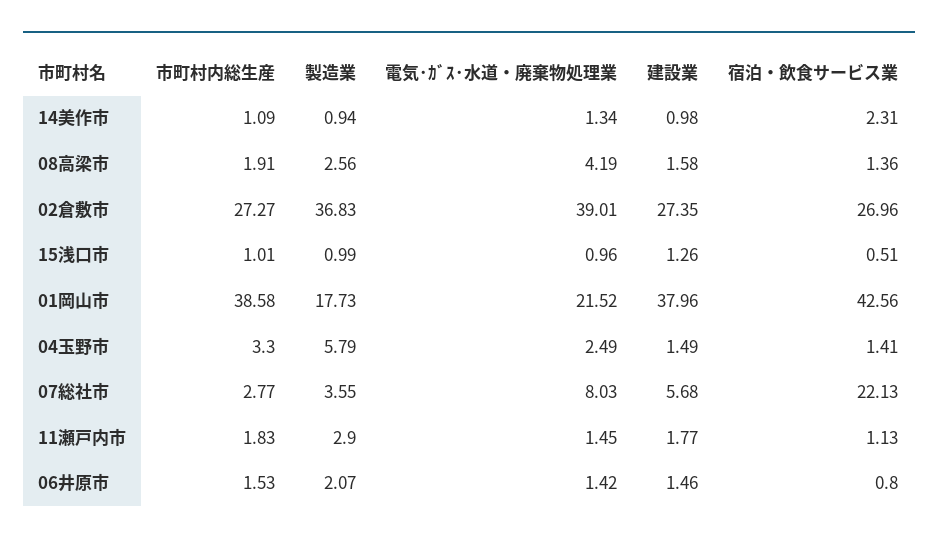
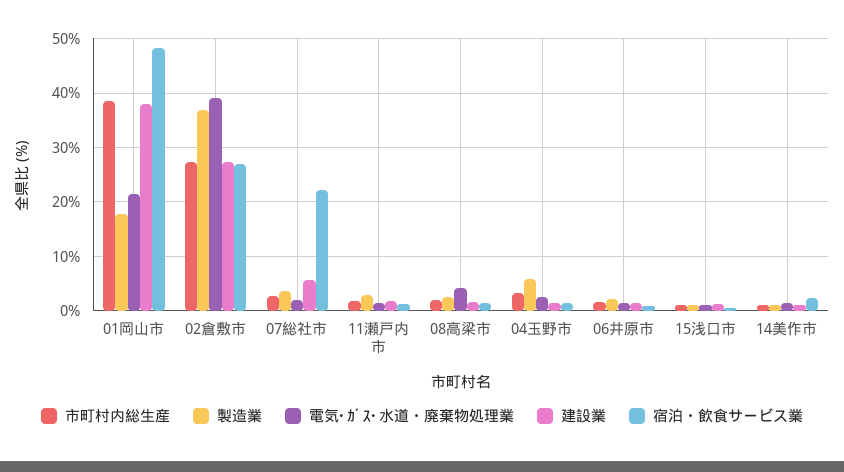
宿泊・飲食サービス業, 01岡山市: 42.56 -> 48
電気･ｶﾞｽ･水道・廃棄物処理業, 07総社市: 8.03 -> 2

